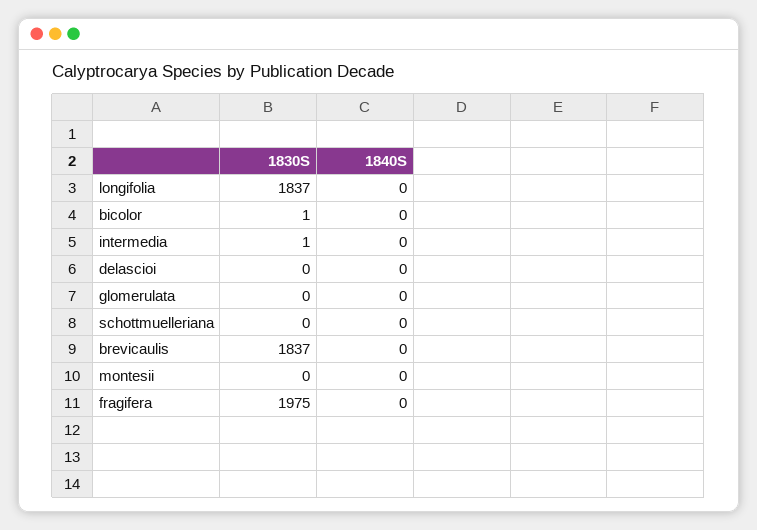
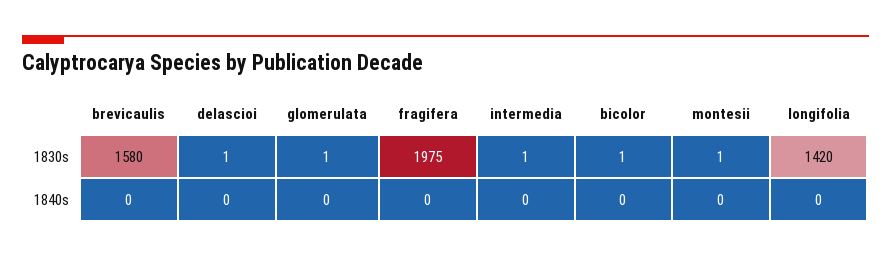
1830S, longifolia: 1837 -> 1420
1830S, delascioi: 0 -> 1
1830S, glomerulata: 0 -> 1
1830S, schottmuelleriana: 0 -> none
1840S, schottmuelleriana: 0 -> none
1830S, brevicaulis: 1837 -> 1580
1830S, montesii: 0 -> 1

